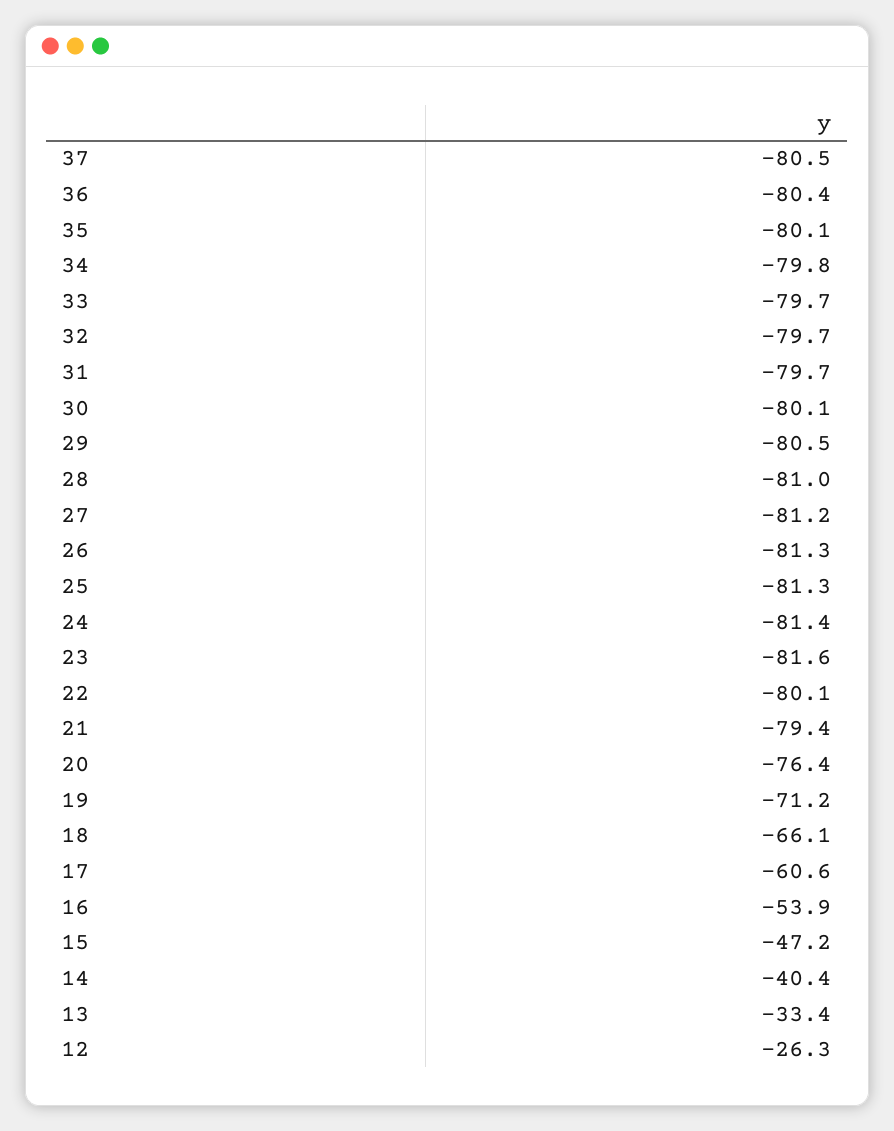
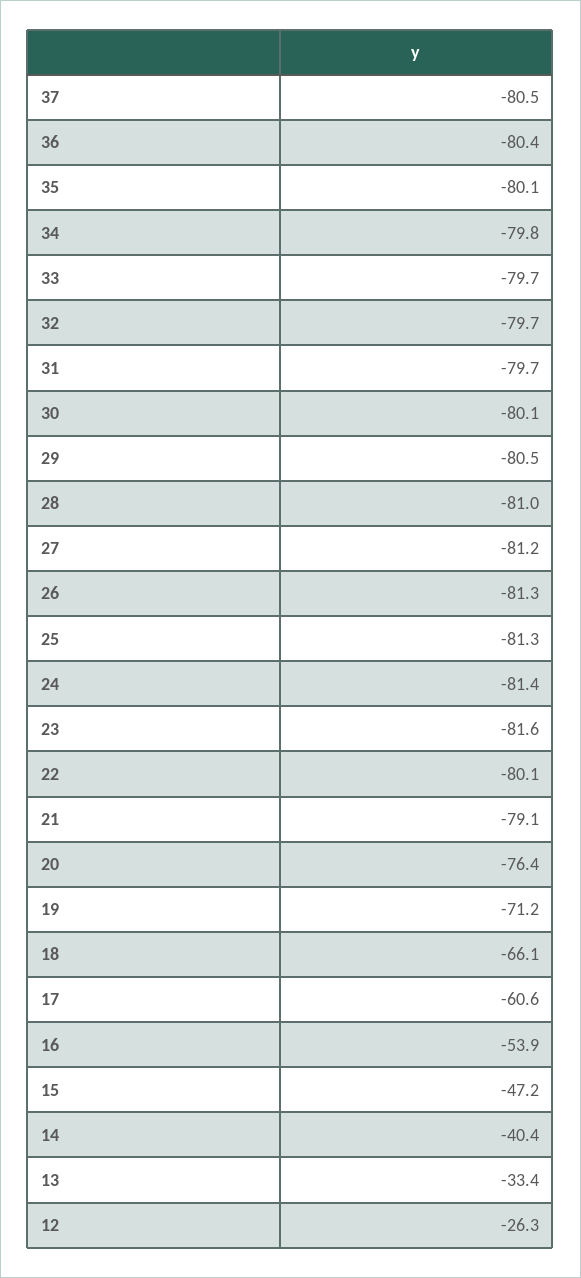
21: -79.4 -> -79.1

